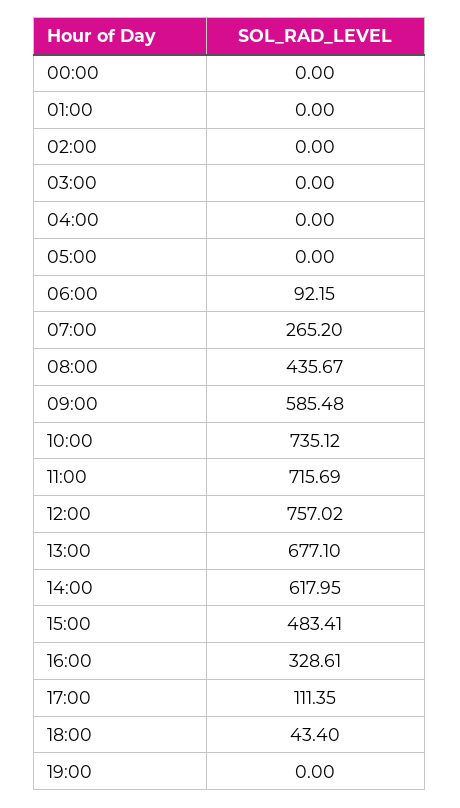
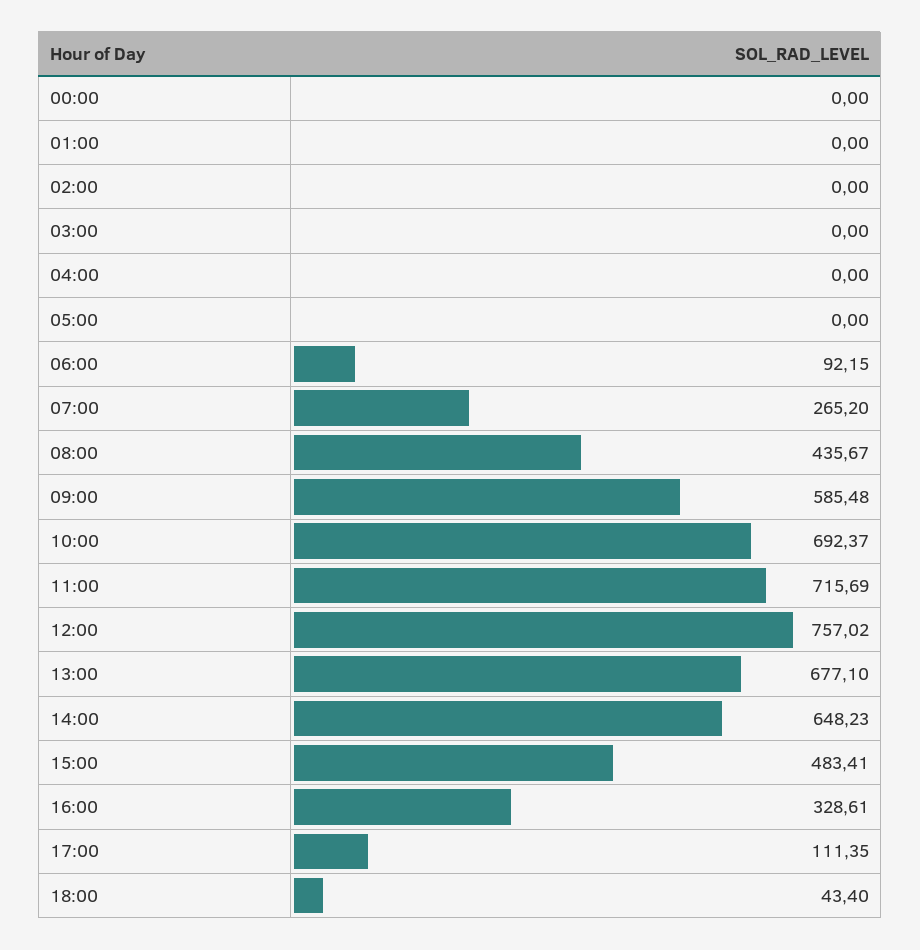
10:00: 735.12 -> 692.37
14:00: 617.95 -> 648.23
19:00: 0 -> none

